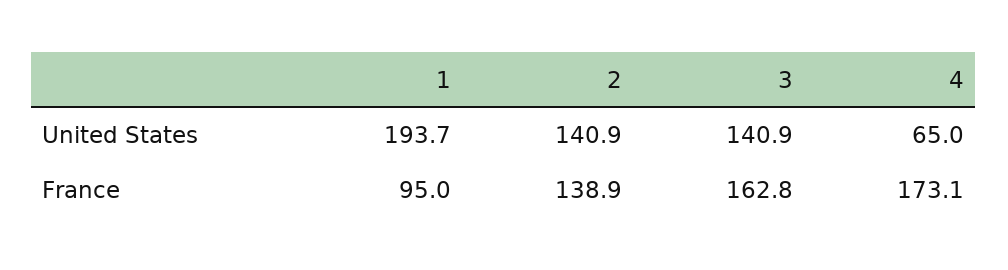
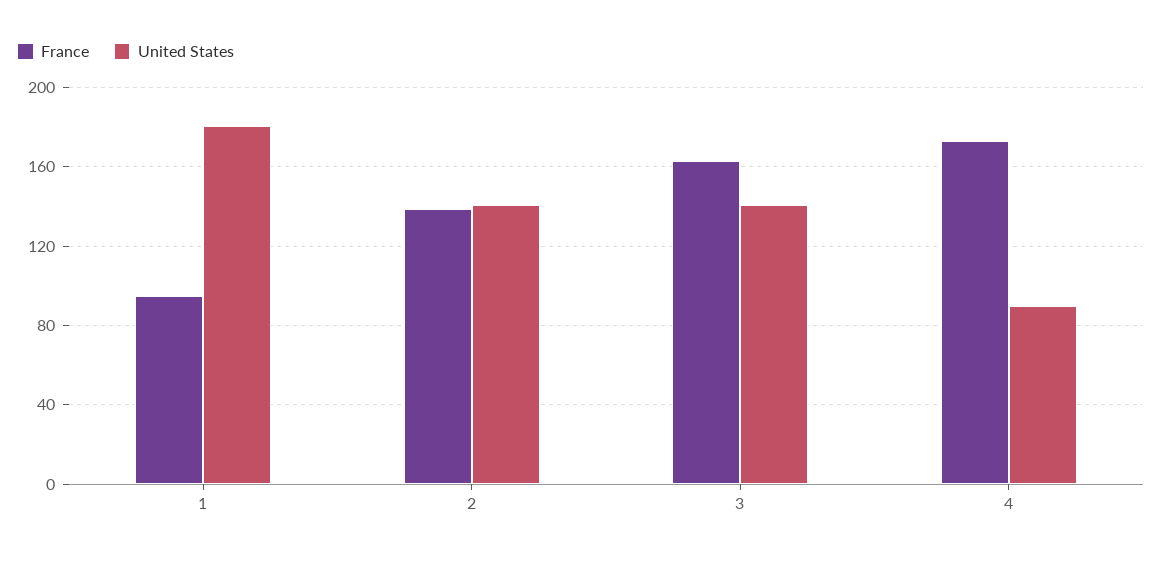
United States, 1: 193.7 -> 180
United States, 4: 65 -> 90

